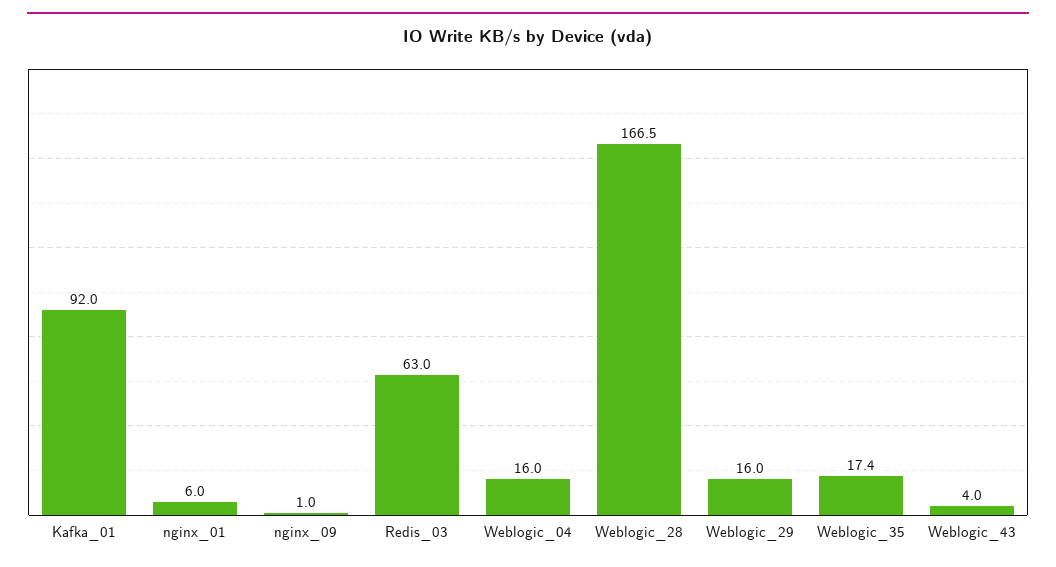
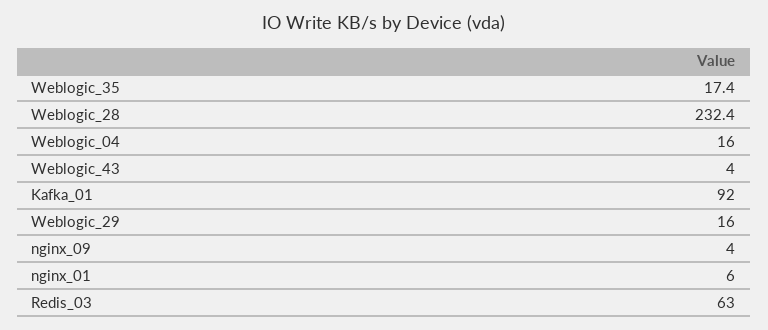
nginx_09: 1 -> 4
Weblogic_28: 166.5 -> 232.4

